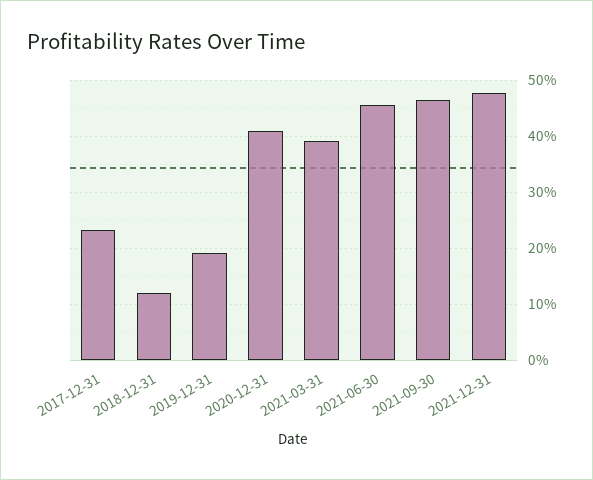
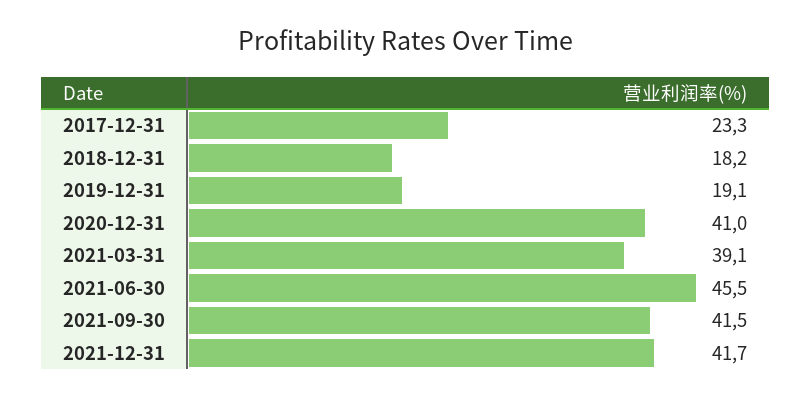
2018-12-31: 12 -> 18.2
2021-09-30: 46 -> 41.5
2021-12-31: 48 -> 41.7

